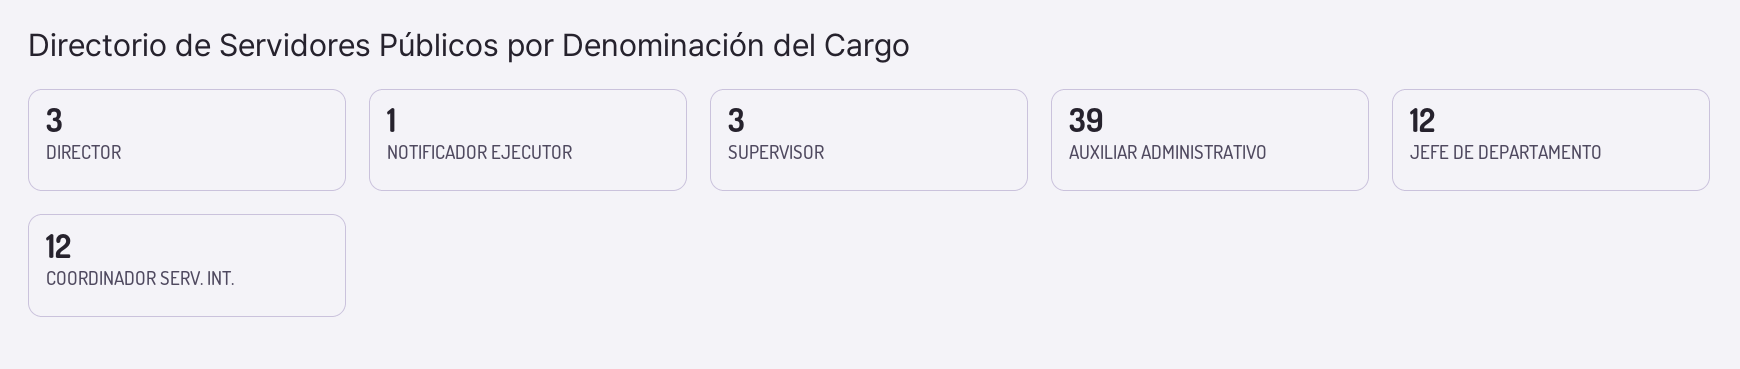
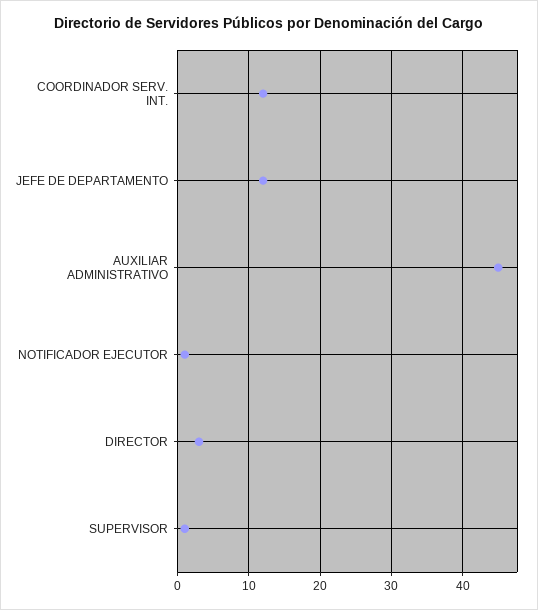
SUPERVISOR: 3 -> 1
AUXILIAR ADMINISTRATIVO: 39 -> 45

